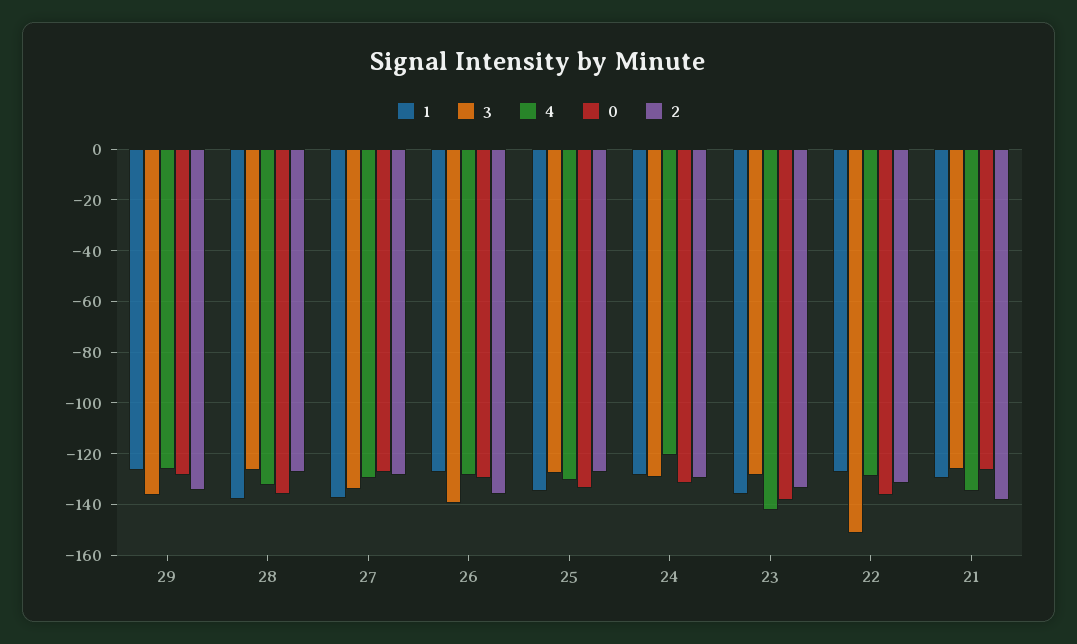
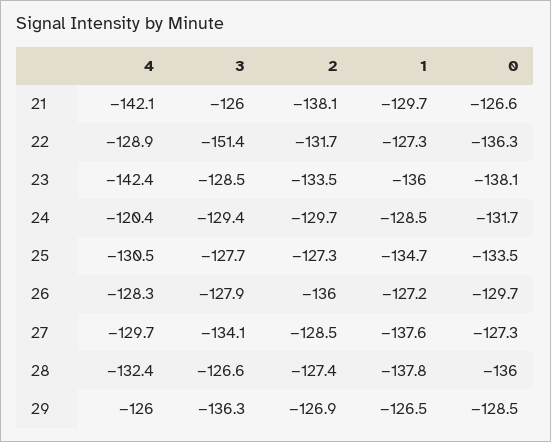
2, 29: -135 -> -126.9
3, 26: -140 -> -127.9
4, 21: -135 -> -142.1

